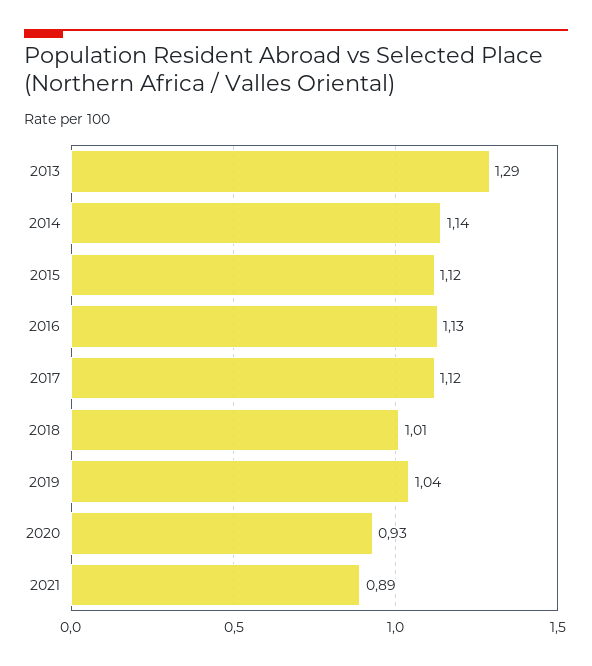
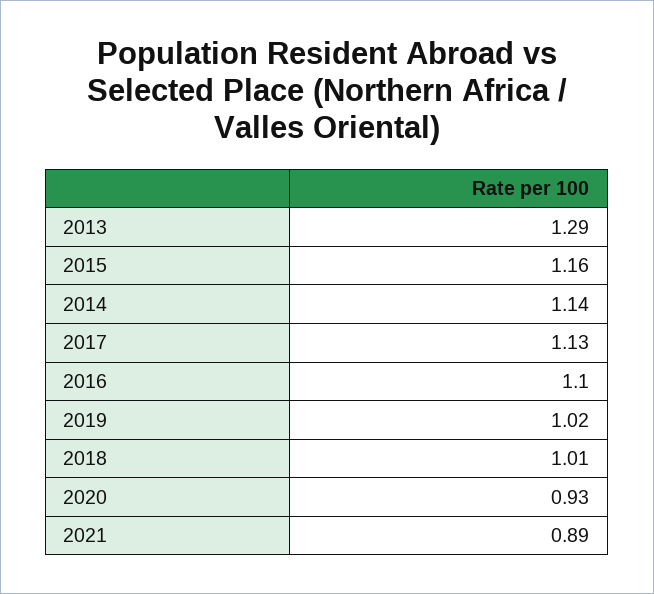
2015: 1.12 -> 1.16
2016: 1.13 -> 1.1
2017: 1.12 -> 1.13
2019: 1.04 -> 1.02

